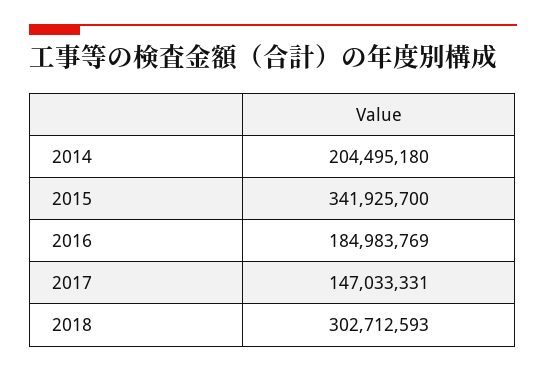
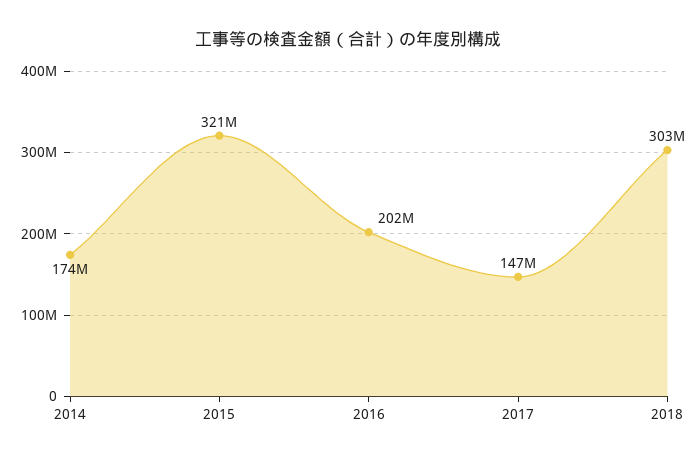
2014: 204495180 -> 174000000
2015: 341925700 -> 321000000
2016: 184983769 -> 202000000

